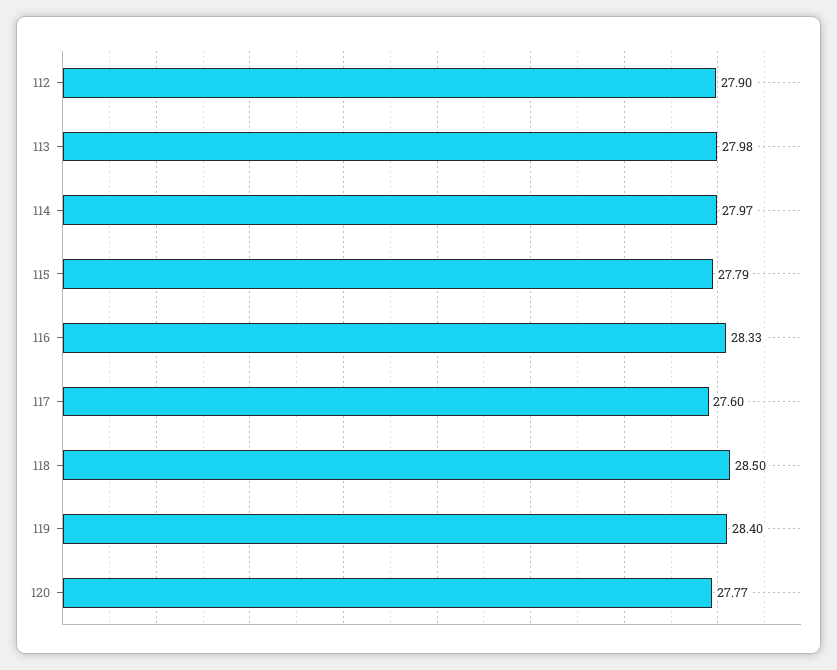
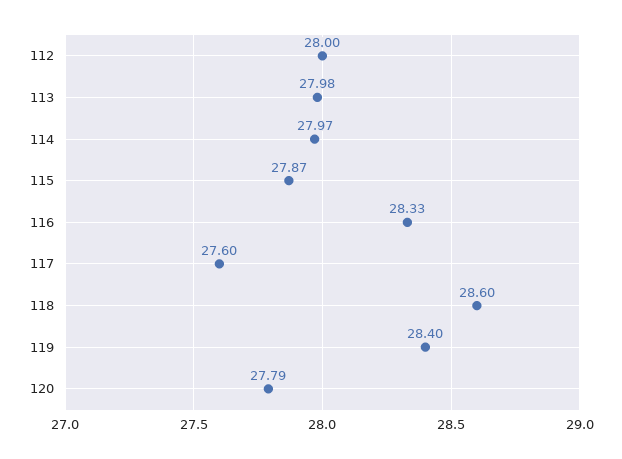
112: 27.9 -> 28
115: 27.79 -> 27.87
118: 28.5 -> 28.6
120: 27.77 -> 27.79

